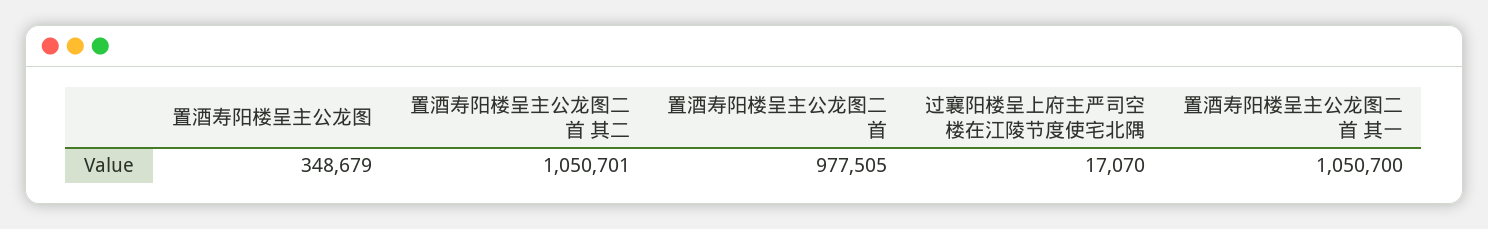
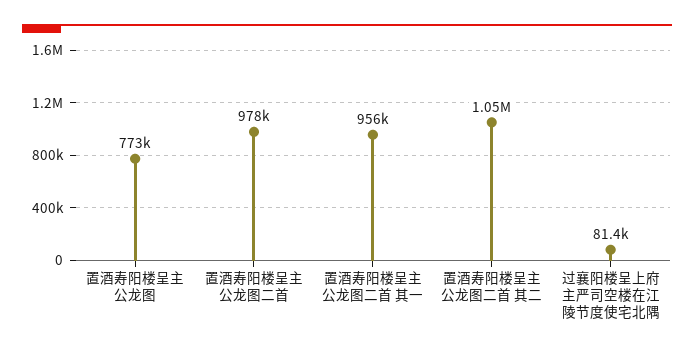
置酒寿阳楼呈主公龙图: 348679 -> 773000
过襄阳楼呈上府主严司空楼在江陵节度使宅北隅: 17070 -> 81400
置酒寿阳楼呈主公龙图二首 其一: 1050700 -> 956000

